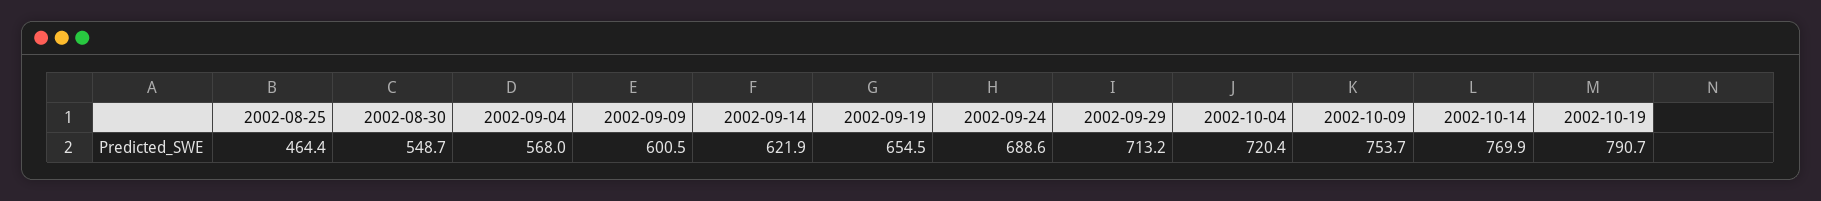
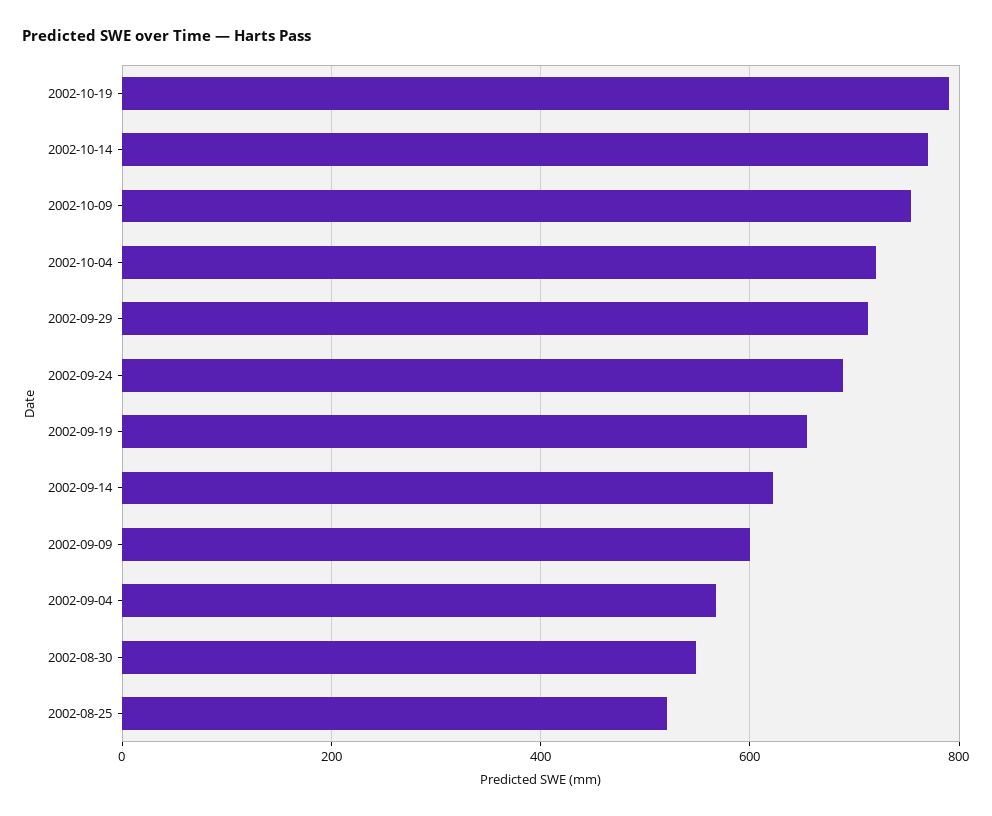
2002-08-25: 464.4 -> 520

